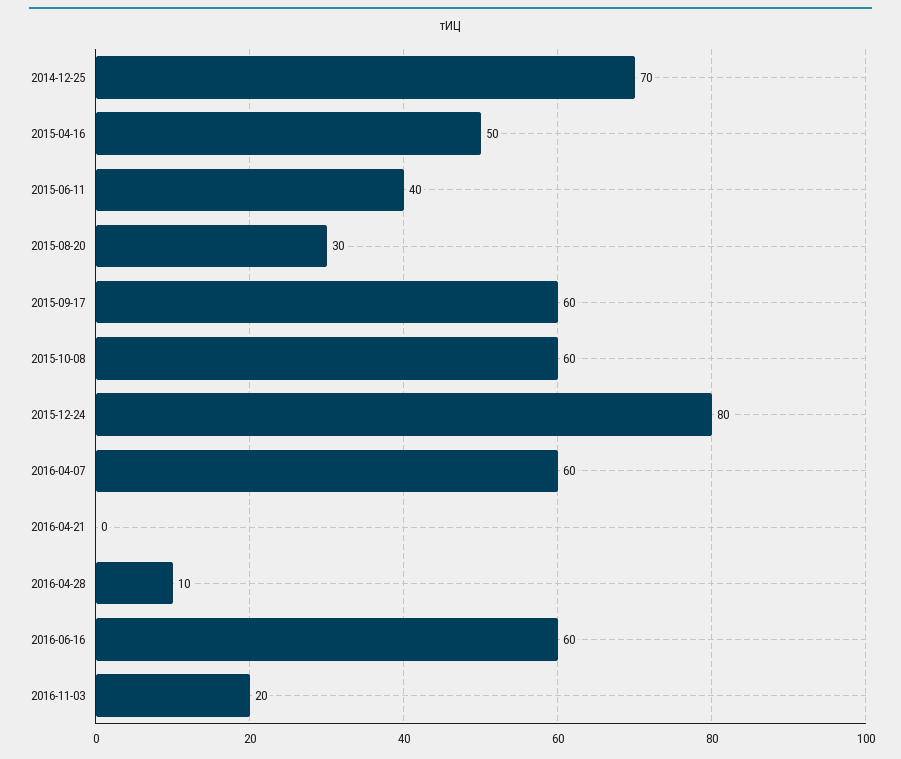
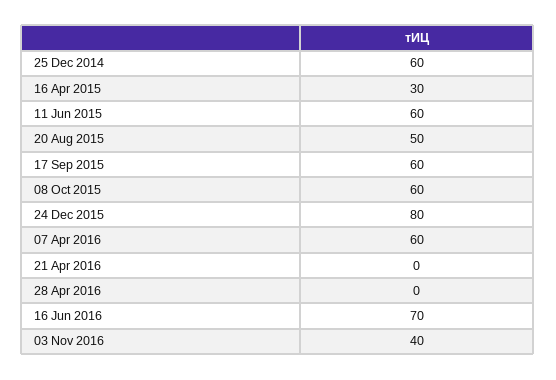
2014-12-25: 70 -> 60
2015-04-16: 50 -> 30
2015-06-11: 40 -> 60
2015-08-20: 30 -> 50
2016-04-28: 10 -> 0
2016-06-16: 60 -> 70
2016-11-03: 20 -> 40

